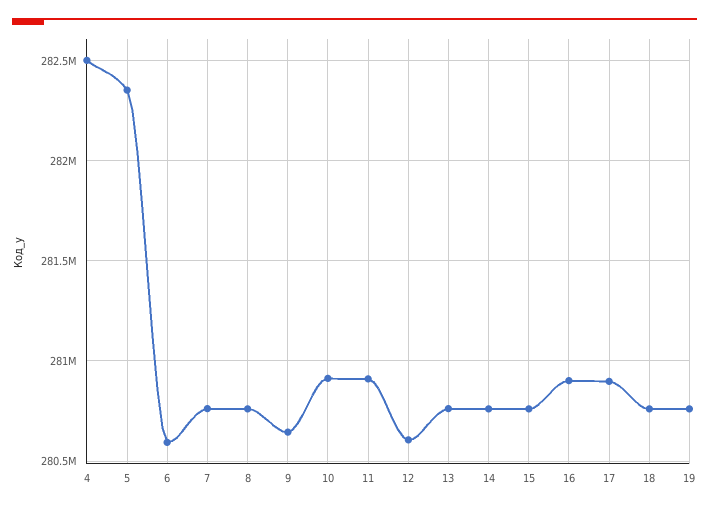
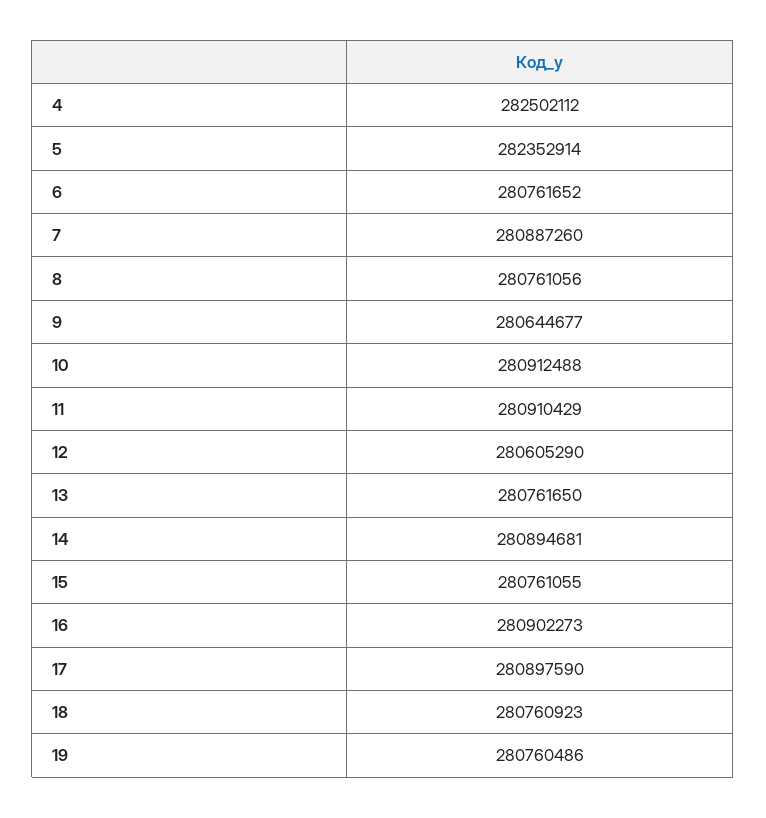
6: 280600000 -> 280761652
7: 280750000 -> 280887260
14: 280750000 -> 280894681

